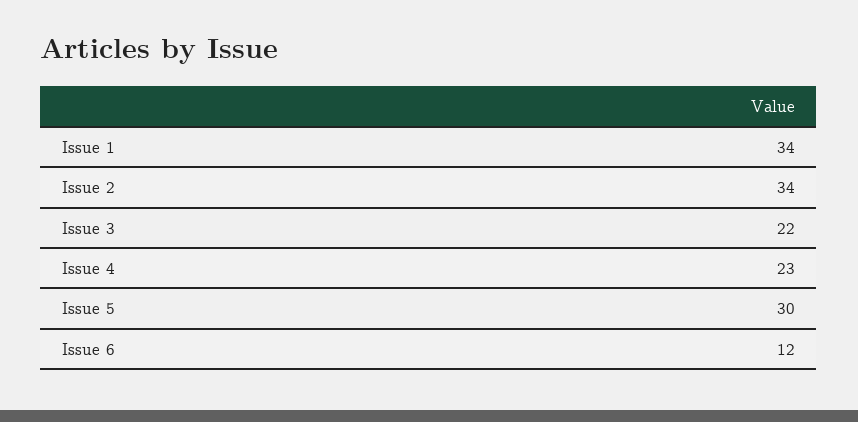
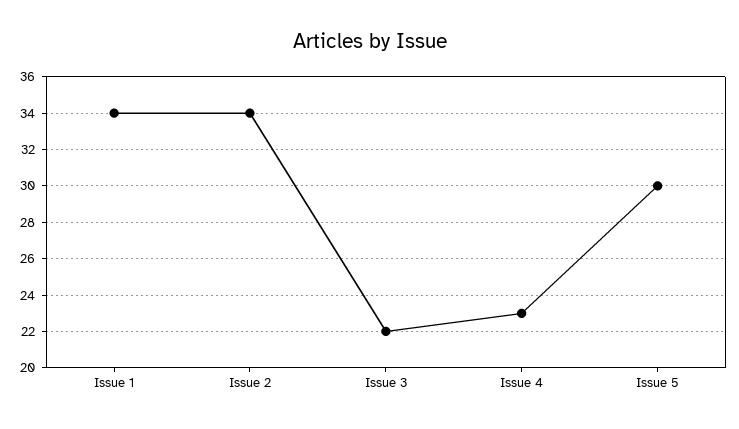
Issue 6: 12 -> none

